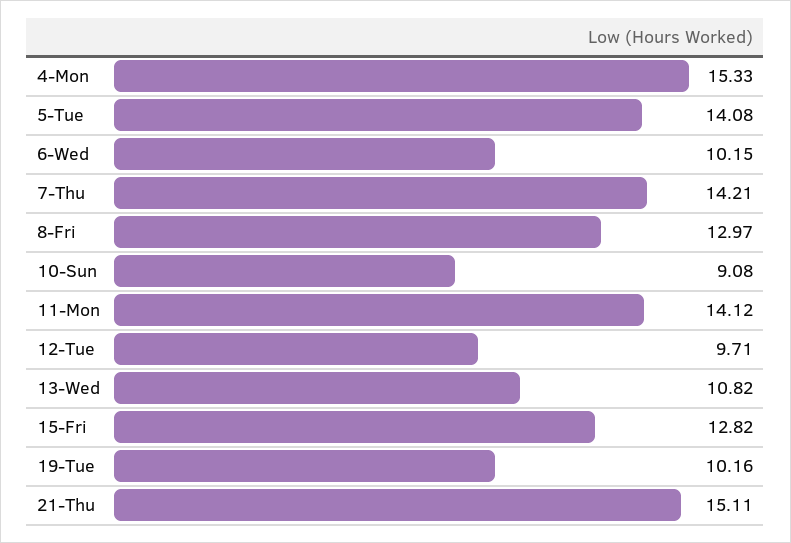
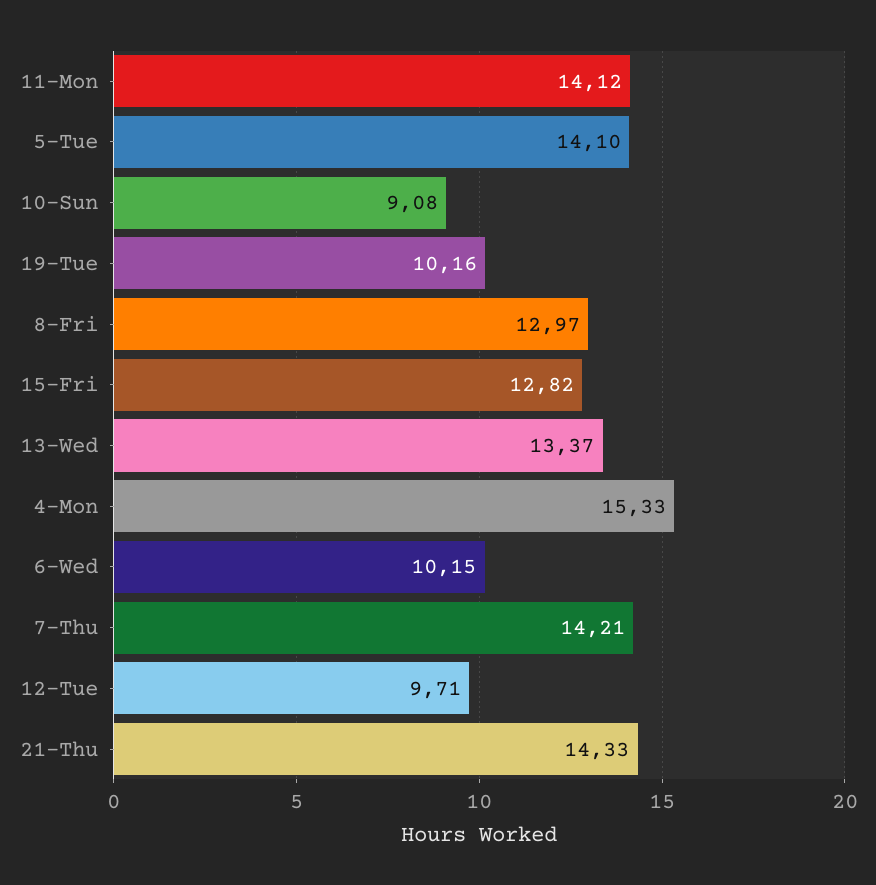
5-Tue: 14.08 -> 14.1
13-Wed: 10.82 -> 13.37
21-Thu: 15.11 -> 14.33

